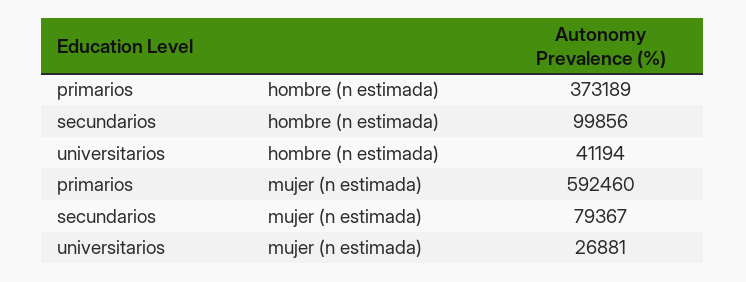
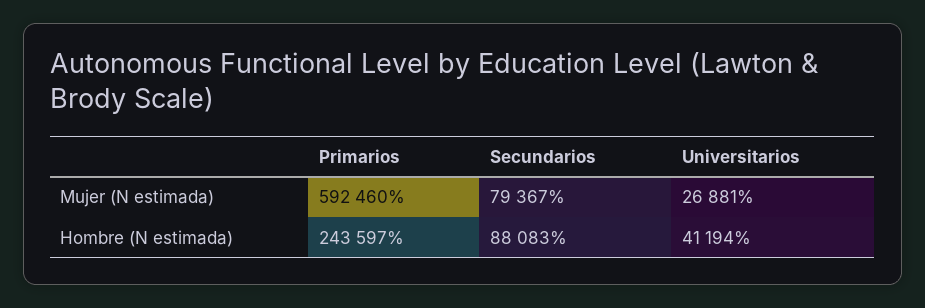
primarios, hombre (n estimada): 373189 -> 243597
secundarios, hombre (n estimada): 99856 -> 88083

